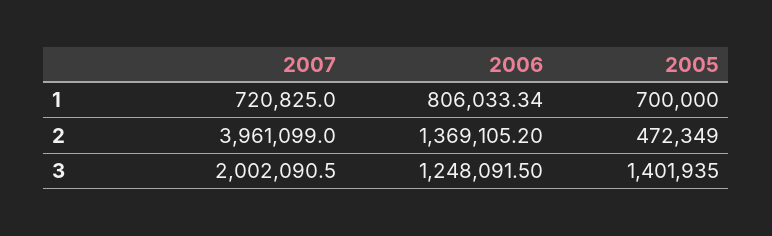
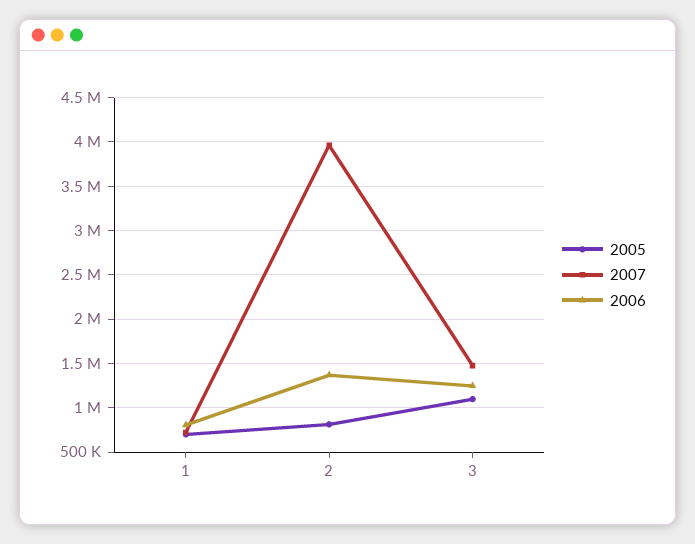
2005, 2: 472349 -> 800000
2007, 3: 2002090.5 -> 1500000
2005, 3: 1401935 -> 1100000

